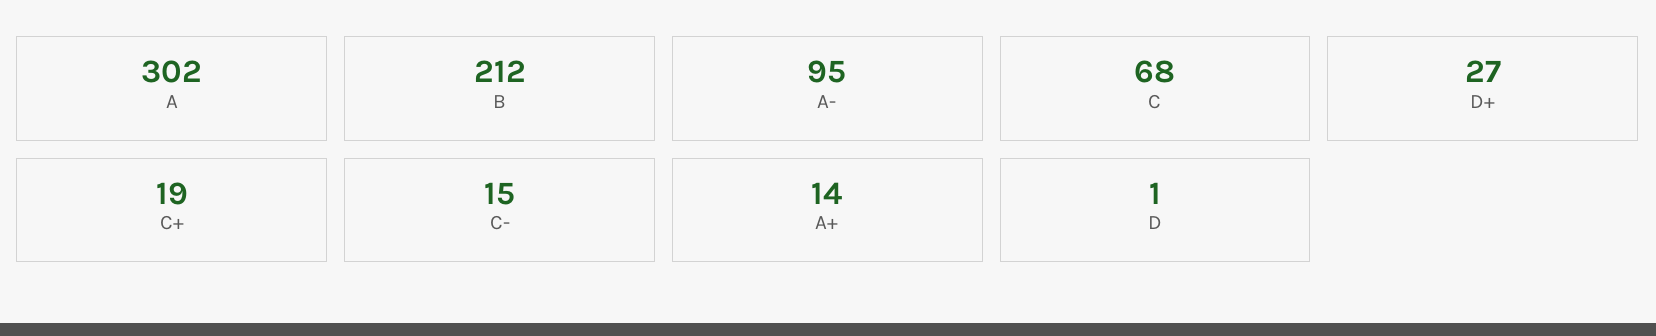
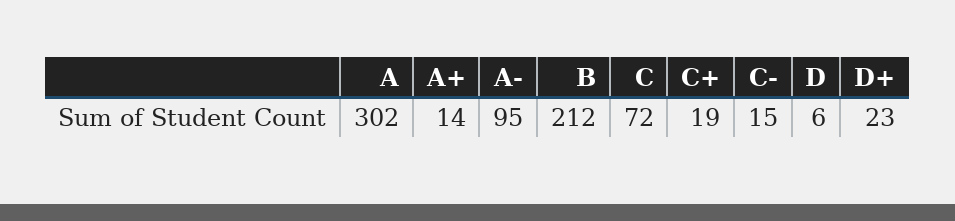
C: 68 -> 72
D+: 27 -> 23
D: 1 -> 6

